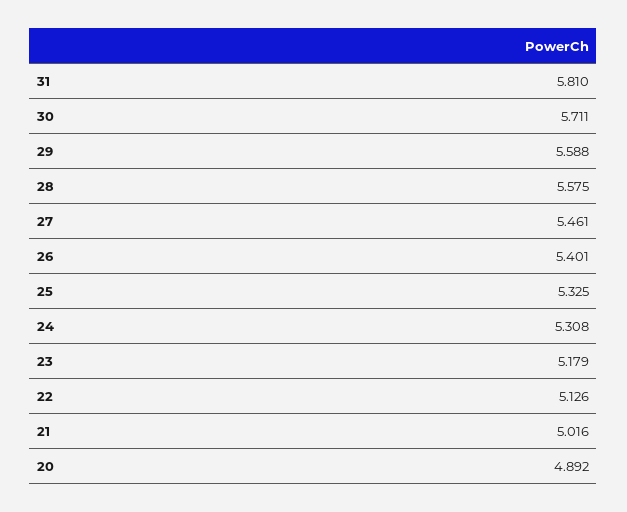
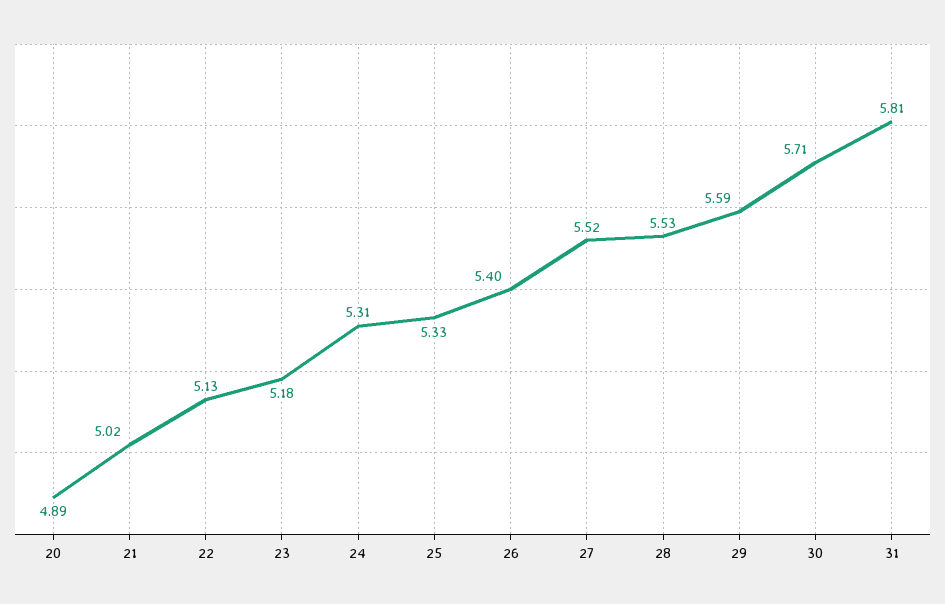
28: 5.575 -> 5.53
27: 5.461 -> 5.52

